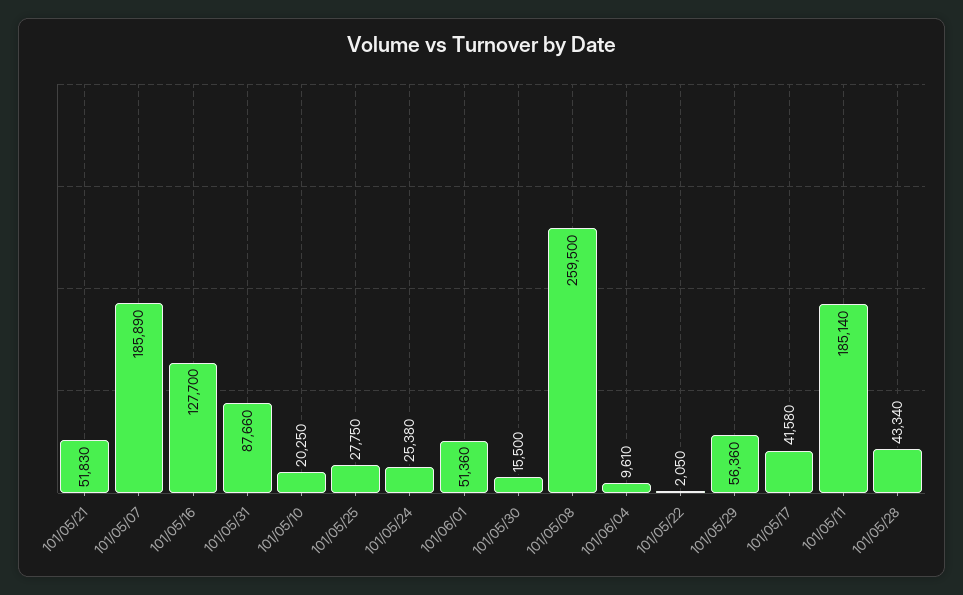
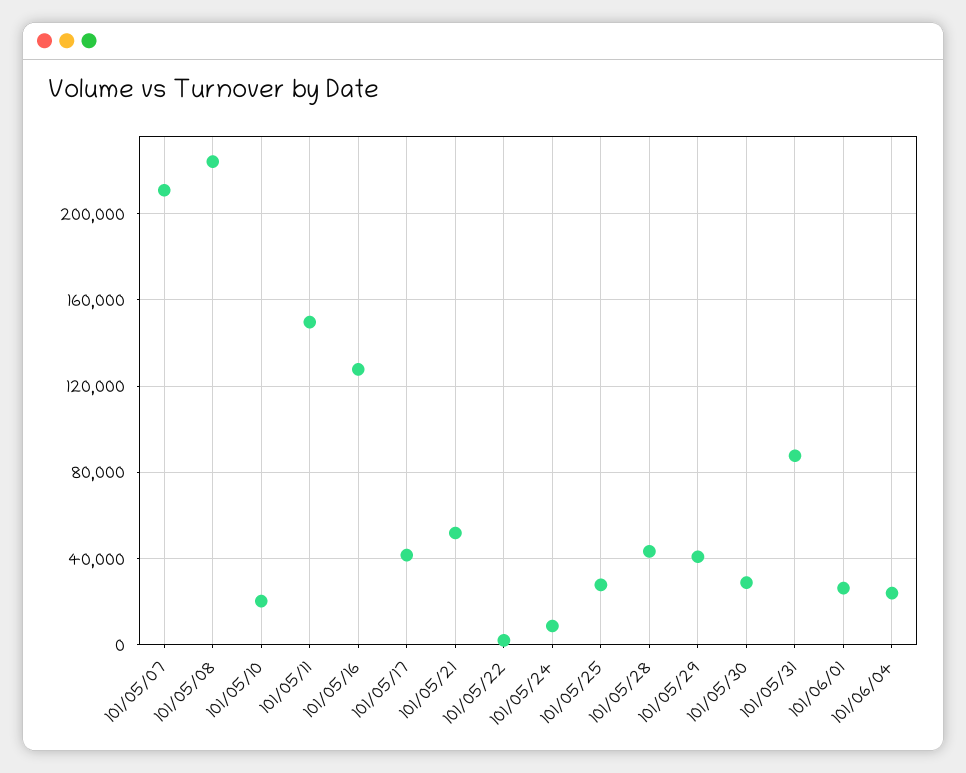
101/05/07: 185890 -> 210000
101/05/24: 25380 -> 10000
101/06/01: 51360 -> 25000
101/05/30: 15500 -> 30000
101/05/08: 259500 -> 225000
101/06/04: 9610 -> 25000
101/05/29: 56360 -> 40000
101/05/11: 185140 -> 150000

